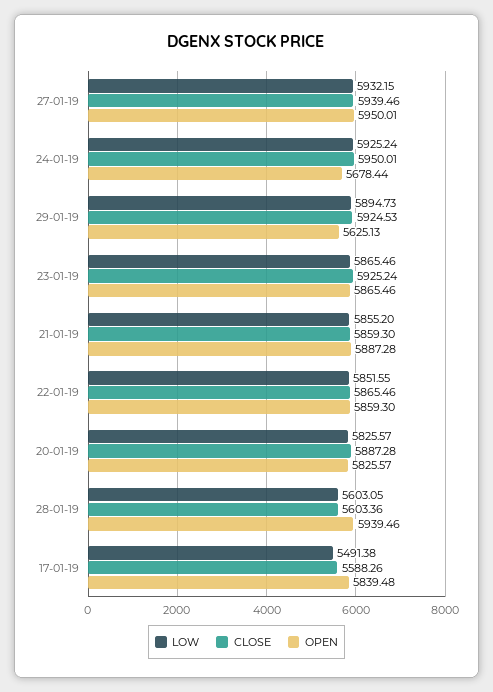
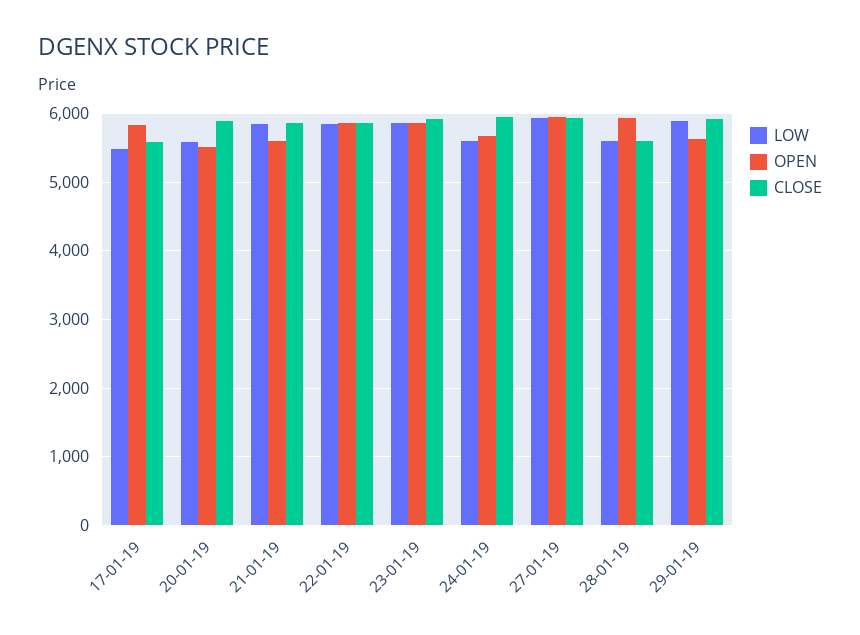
LOW, 24-01-19: 5925.24 -> 5600
OPEN, 21-01-19: 5887.28 -> 5600
LOW, 20-01-19: 5825.57 -> 5600
OPEN, 20-01-19: 5825.57 -> 5500

